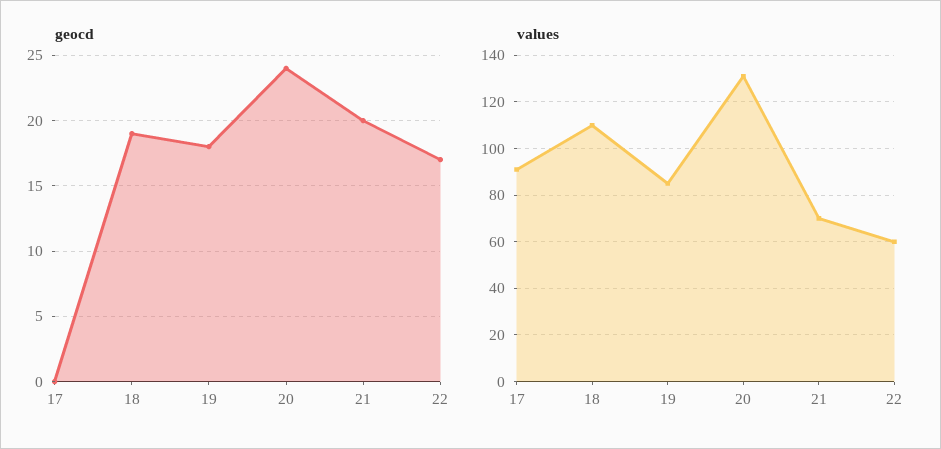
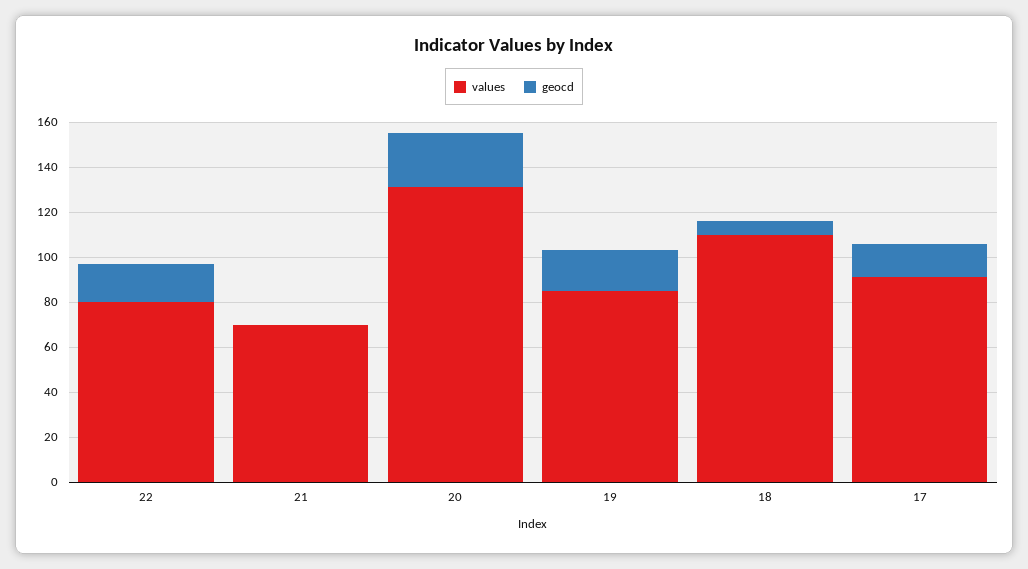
geocd, 17: 0 -> 15
geocd, 18: 19 -> 5
geocd, 21: 20 -> 0
values, 22: 60 -> 80

